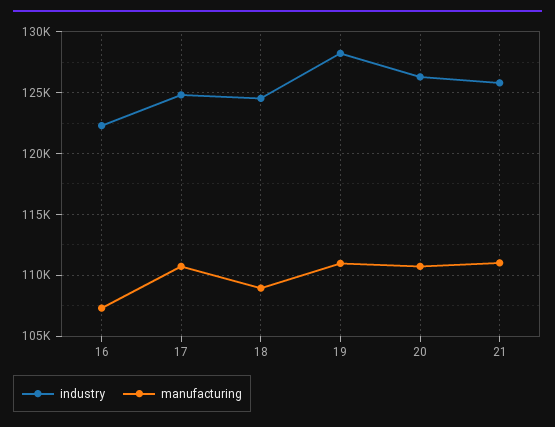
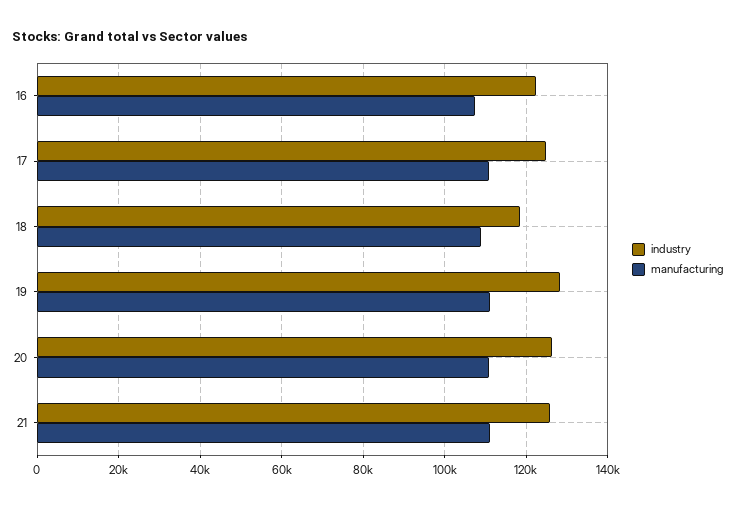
industry, 18: 124500 -> 118000

